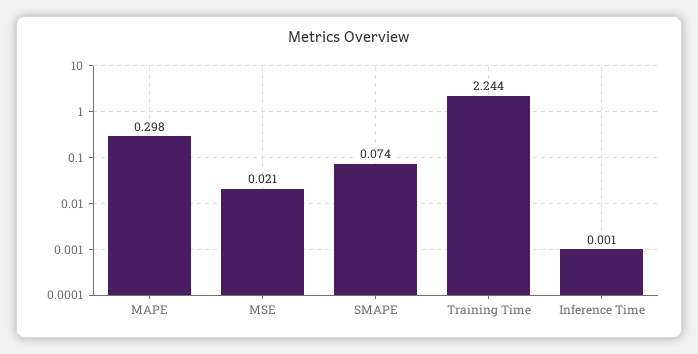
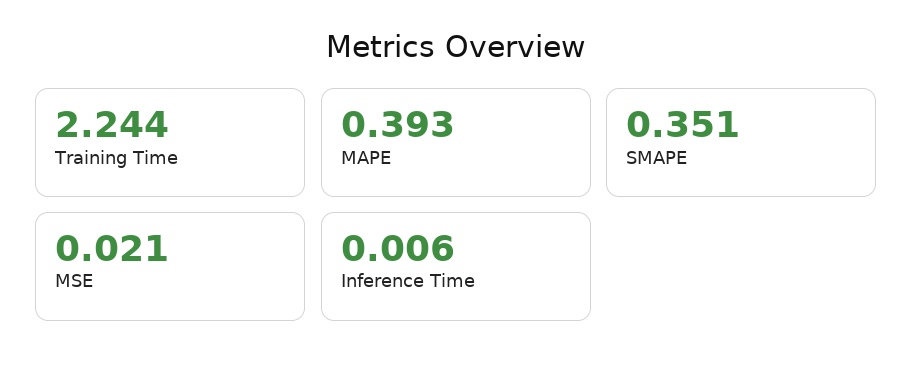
MAPE: 0.298 -> 0.393
SMAPE: 0.074 -> 0.351
Inference Time: 0.001 -> 0.006

